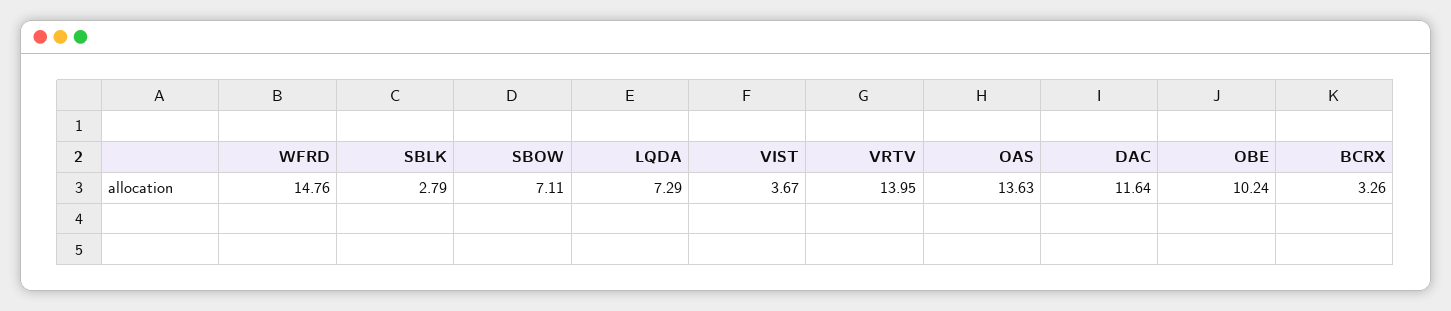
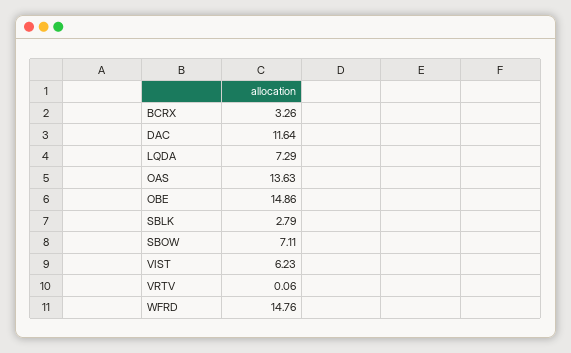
VIST: 3.67 -> 6.23
VRTV: 13.95 -> 0.06
OBE: 10.24 -> 14.86

